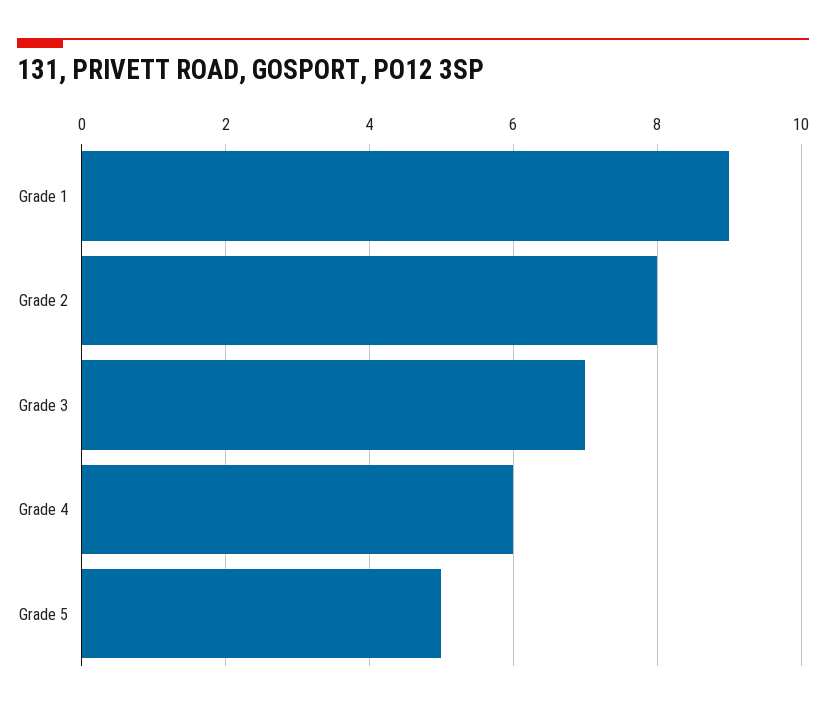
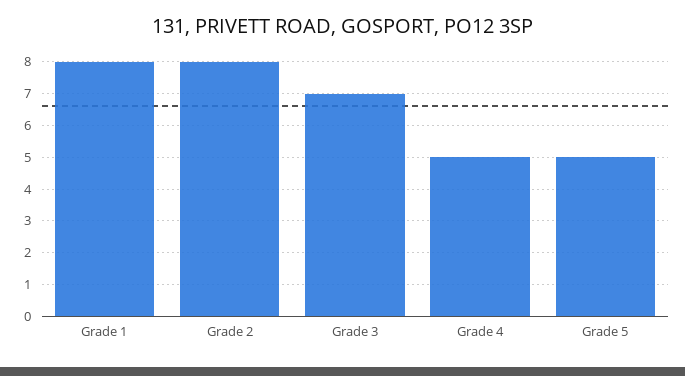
Grade 1: 9 -> 8
Grade 4: 6 -> 5

